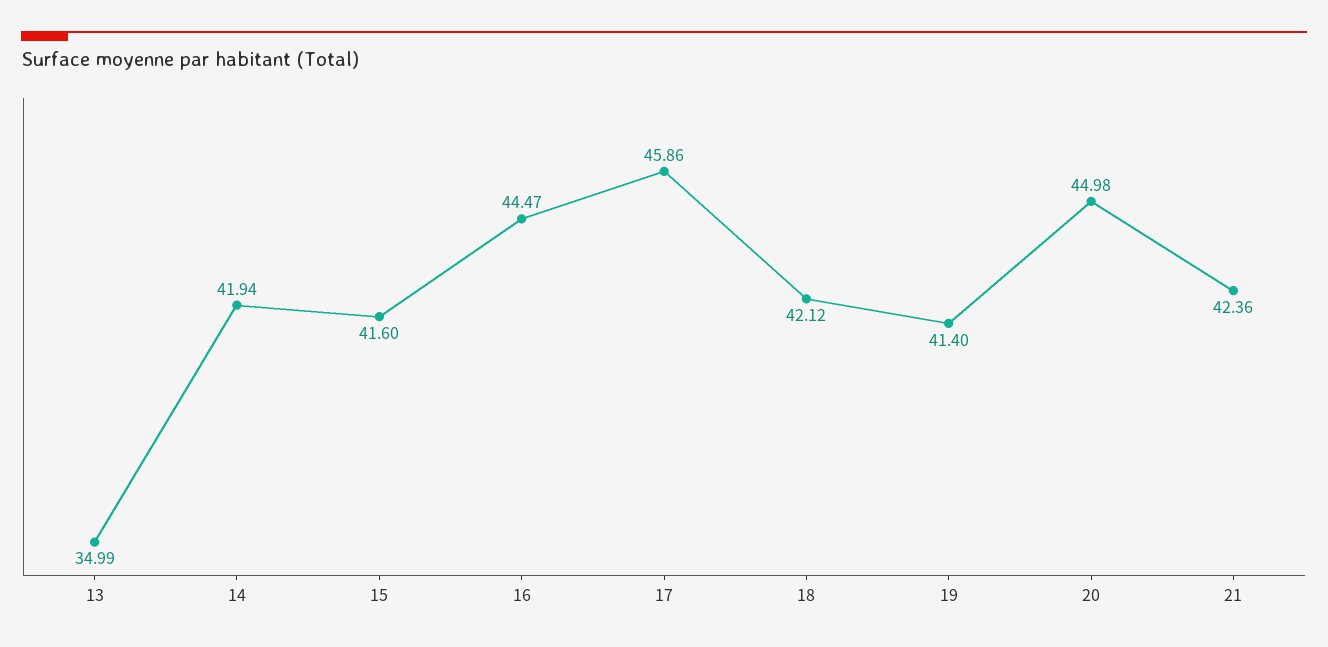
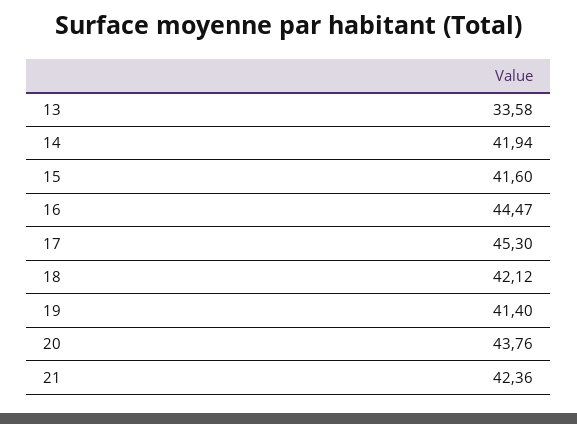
13: 34.99 -> 33.58
17: 45.86 -> 45.3
20: 44.98 -> 43.76

